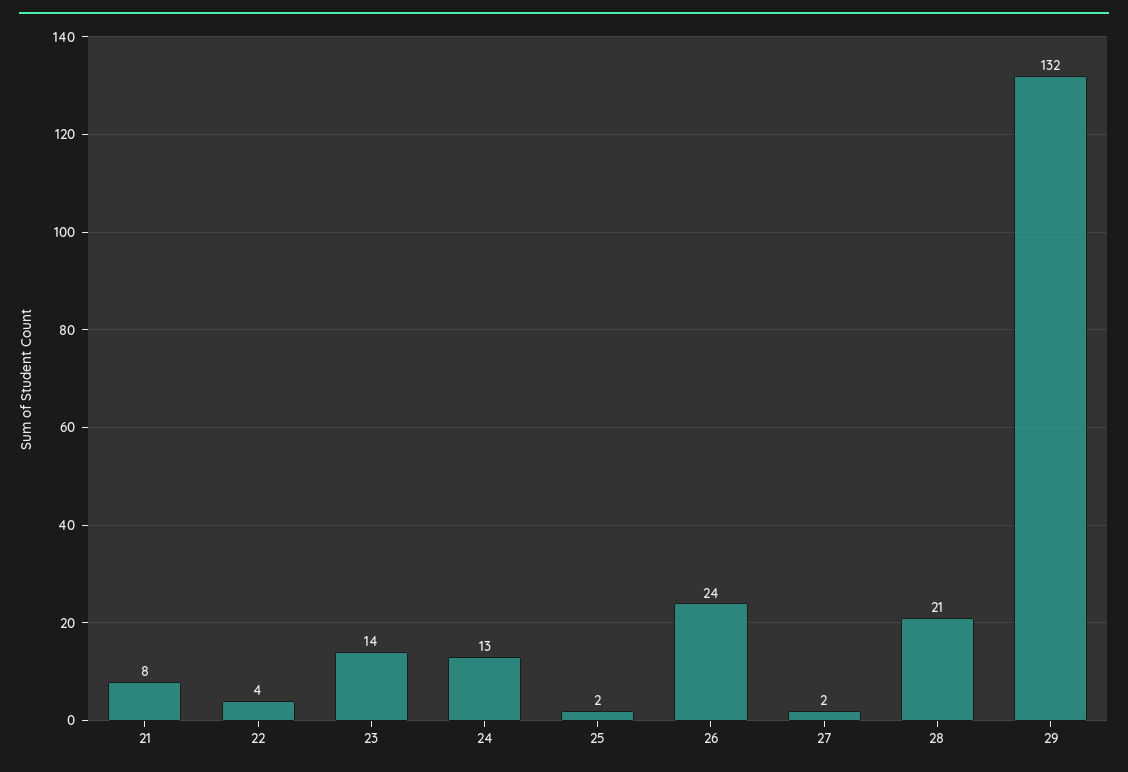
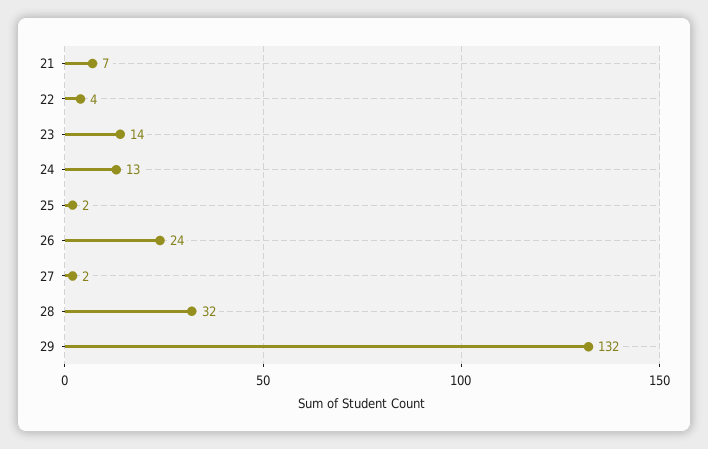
21: 8 -> 7
28: 21 -> 32

